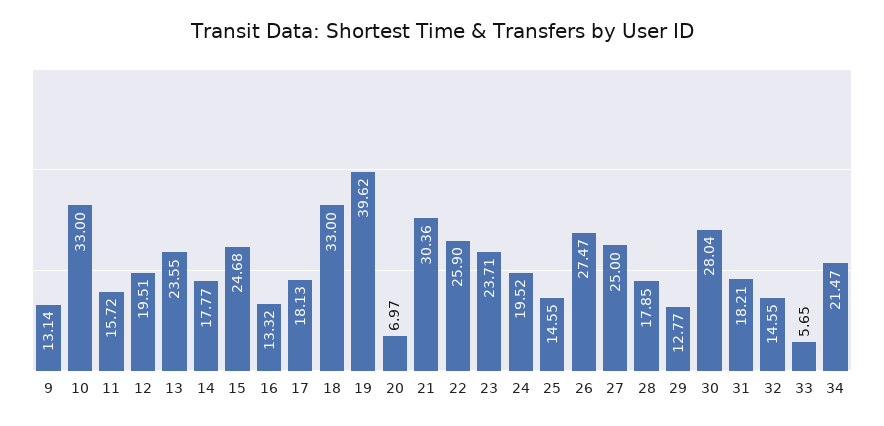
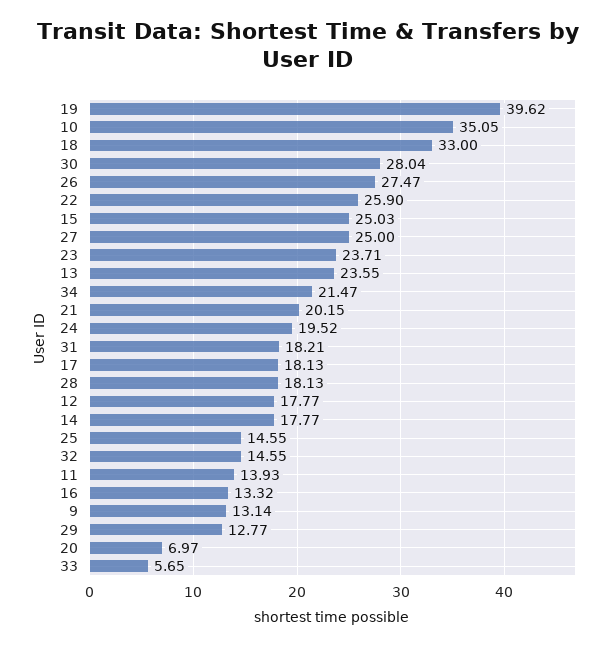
10: 33 -> 35.05
11: 15.72 -> 13.93
12: 19.51 -> 17.77
15: 24.68 -> 25.03
21: 30.36 -> 20.15
28: 17.85 -> 18.13

